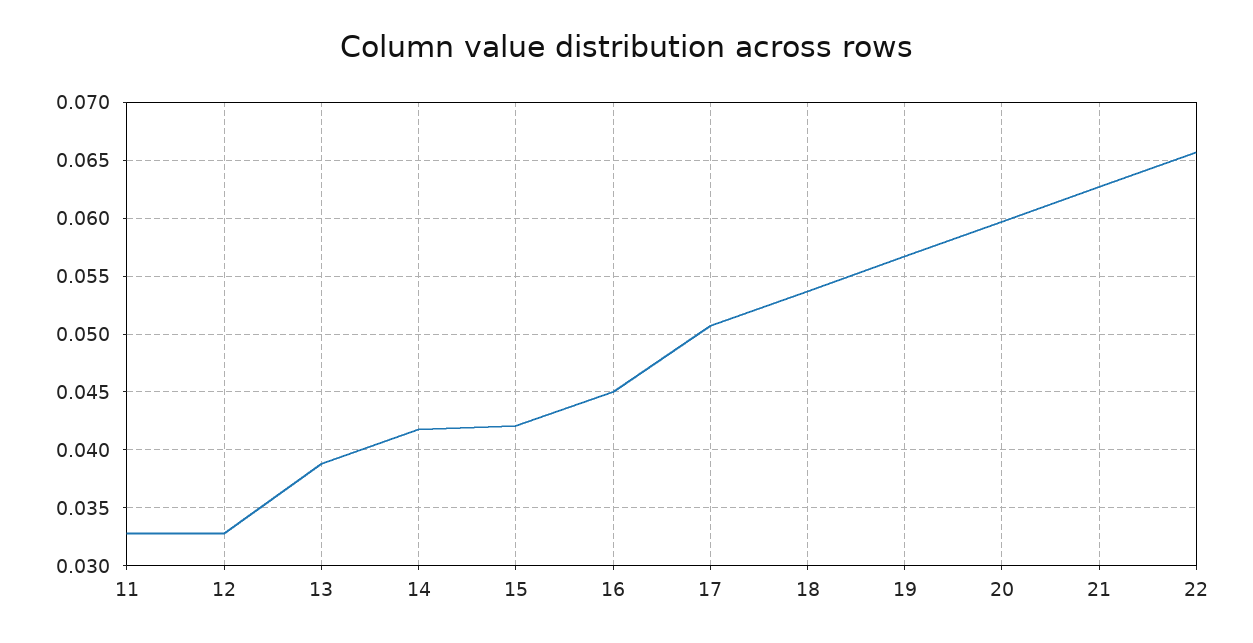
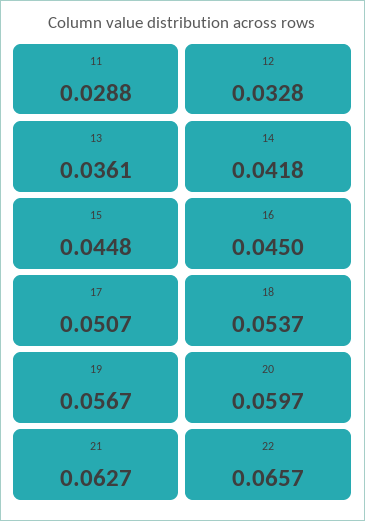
11: 0.033 -> 0.0288
13: 0.039 -> 0.0361
15: 0.042 -> 0.0448

